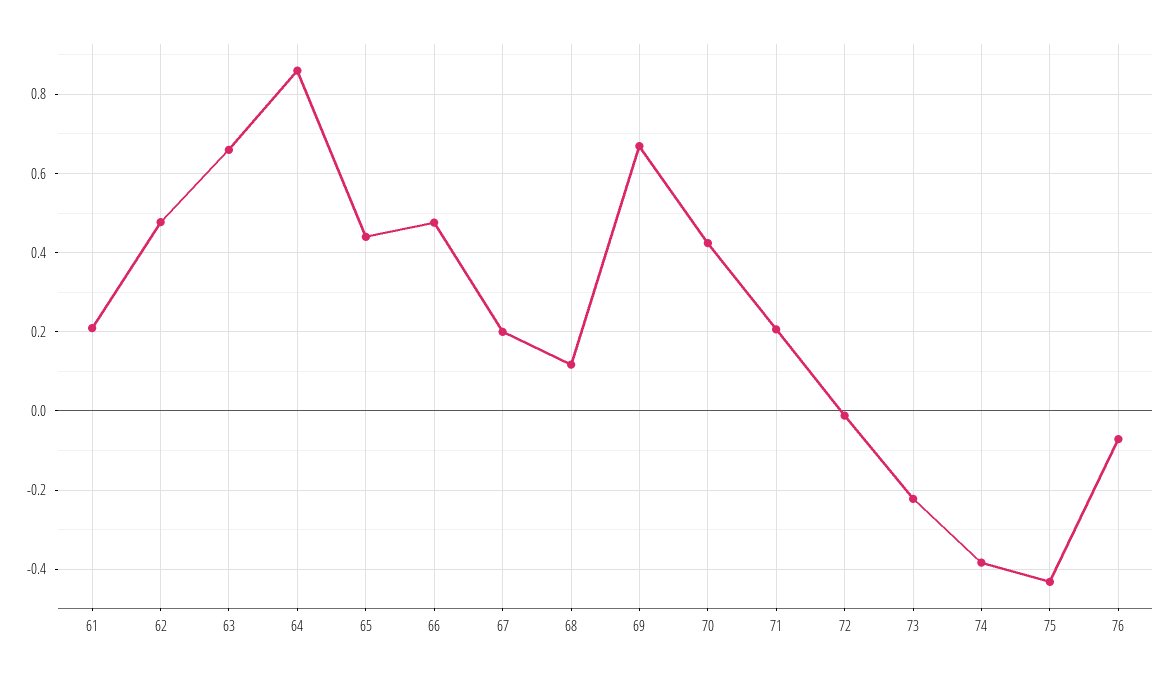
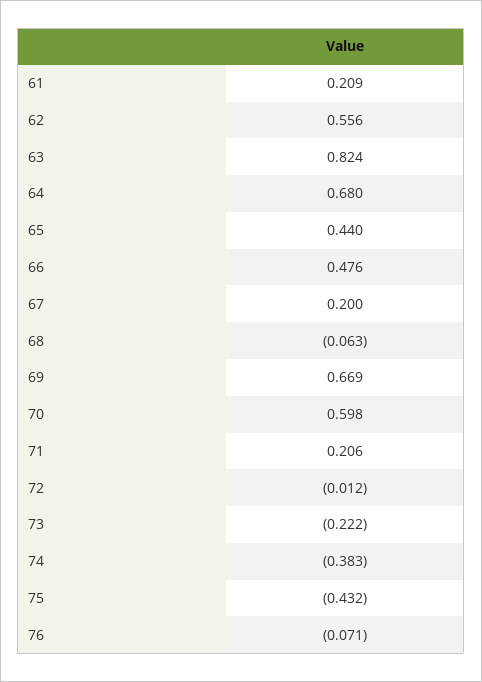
62: 0.48 -> 0.556
63: 0.66 -> 0.824
64: 0.86 -> 0.68
68: 0.12 -> -0.063
70: 0.42 -> 0.598

